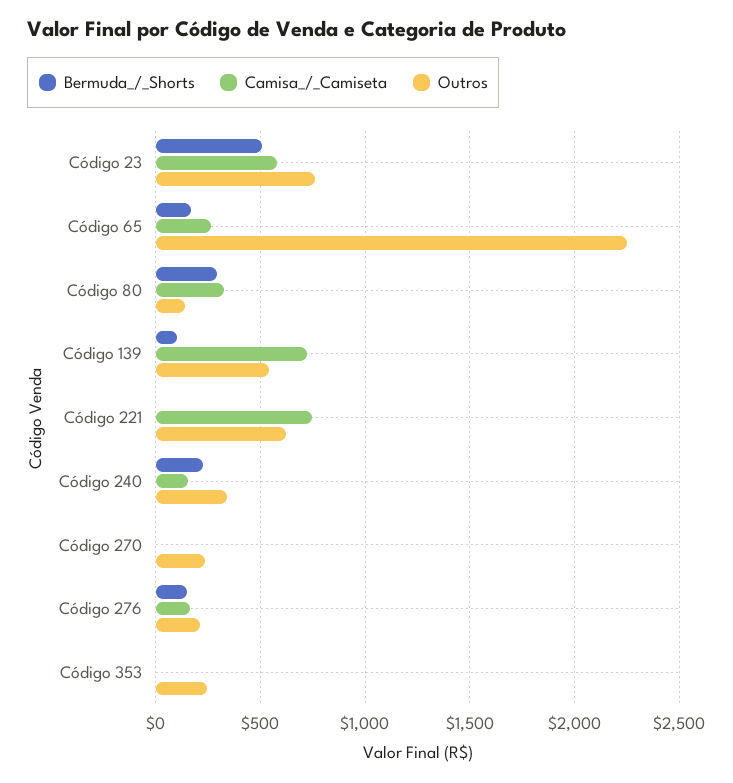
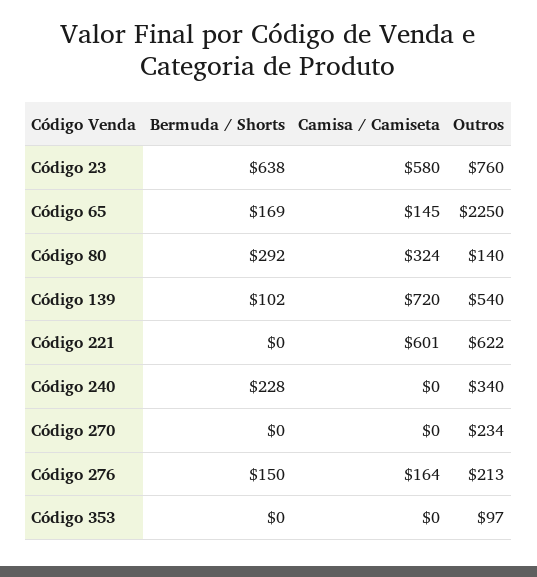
Bermuda_/_Shorts, Código 23: 500 -> 638
Camisa_/_Camiseta, Código 65: 250 -> 145
Camisa_/_Camiseta, Código 221: 750 -> 601
Camisa_/_Camiseta, Código 240: 150 -> 0
Outros, Código 353: 250 -> 97

